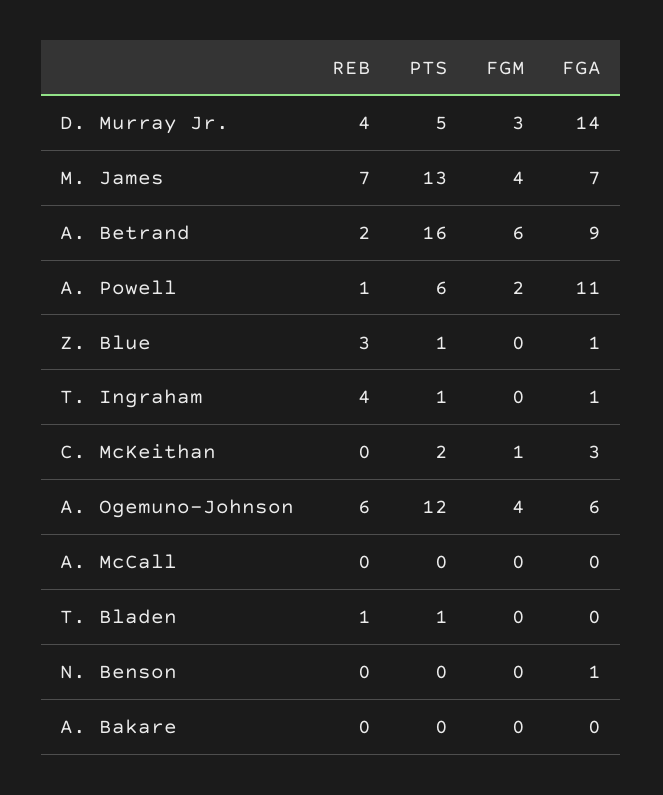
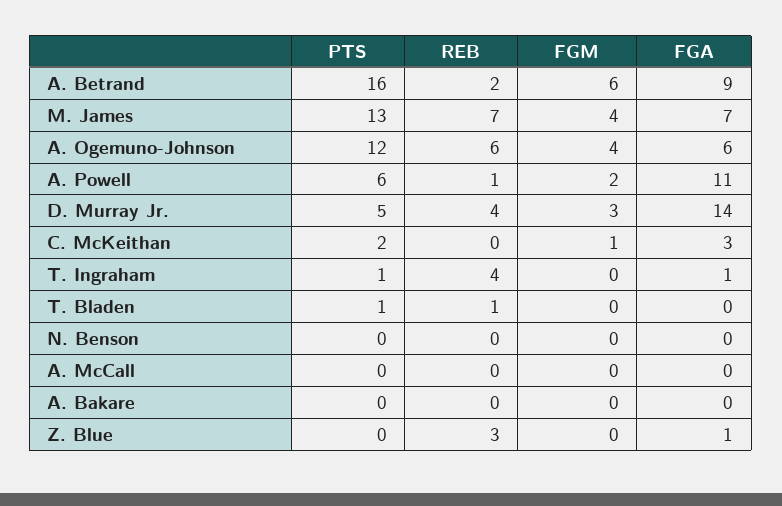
PTS, Z. Blue: 1 -> 0
FGA, N. Benson: 1 -> 0

